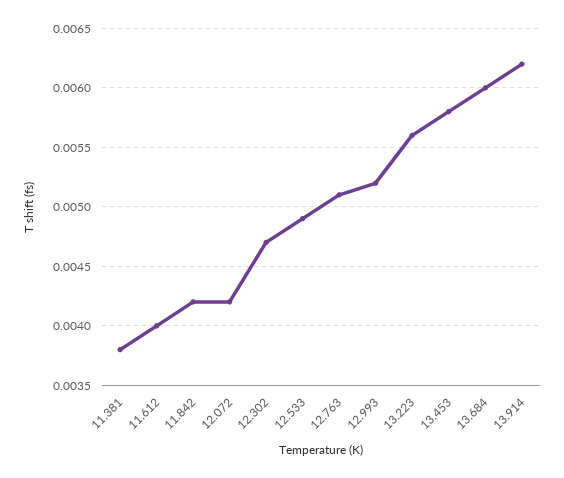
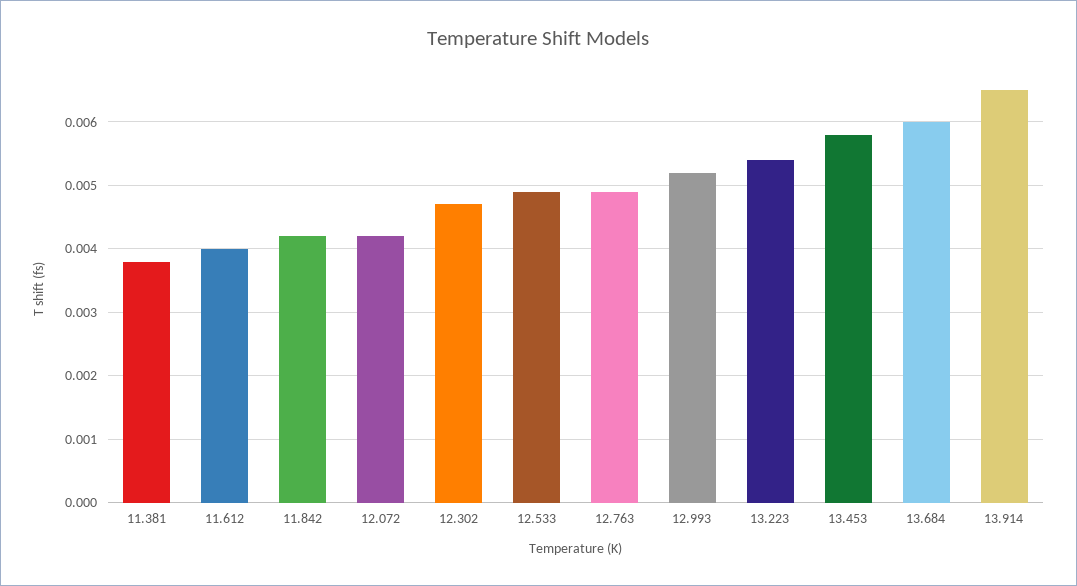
12.763: 0.0051 -> 0.0049
13.223: 0.0056 -> 0.0054
13.914: 0.0062 -> 0.0065

